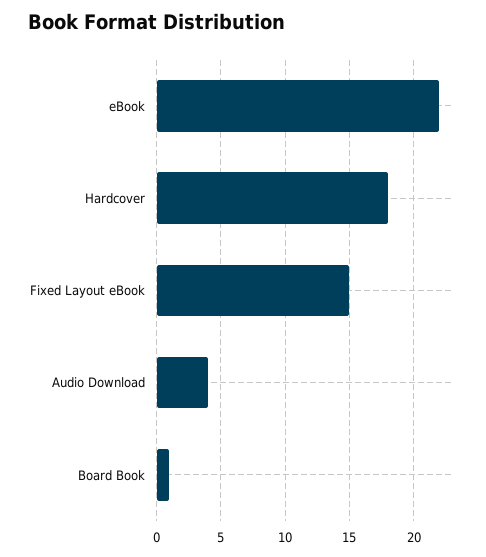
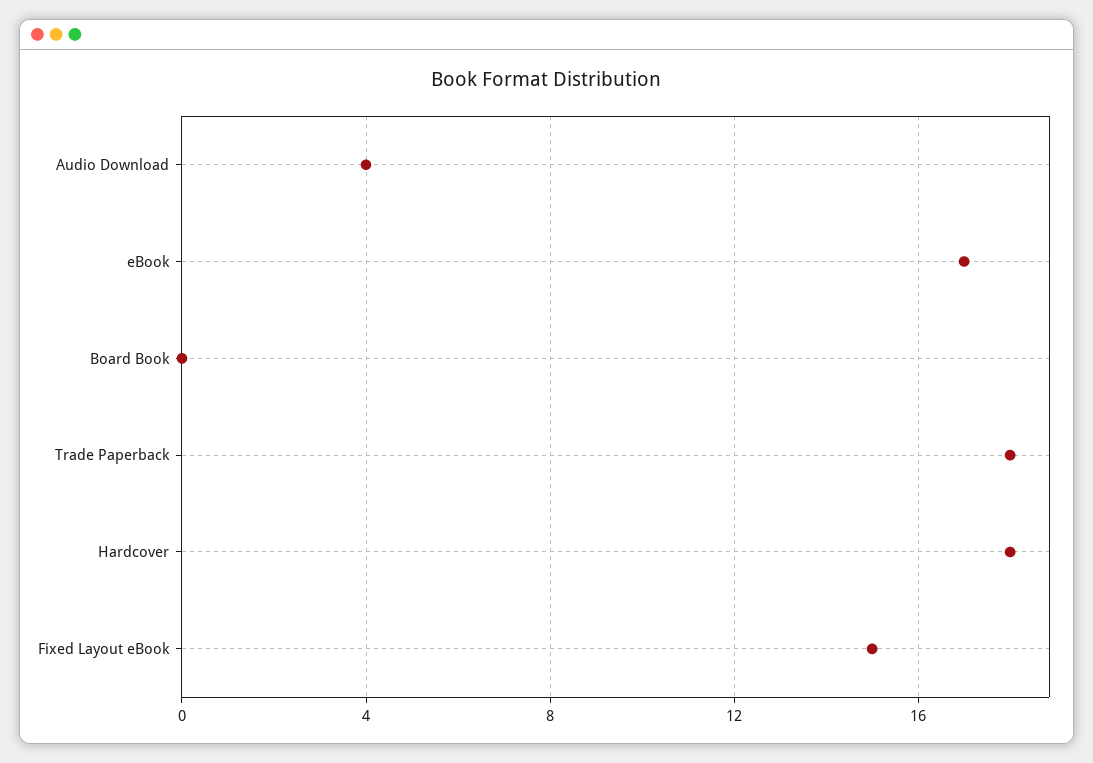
eBook: 22 -> 17
Board Book: 1 -> 0
Trade Paperback: none -> 18

